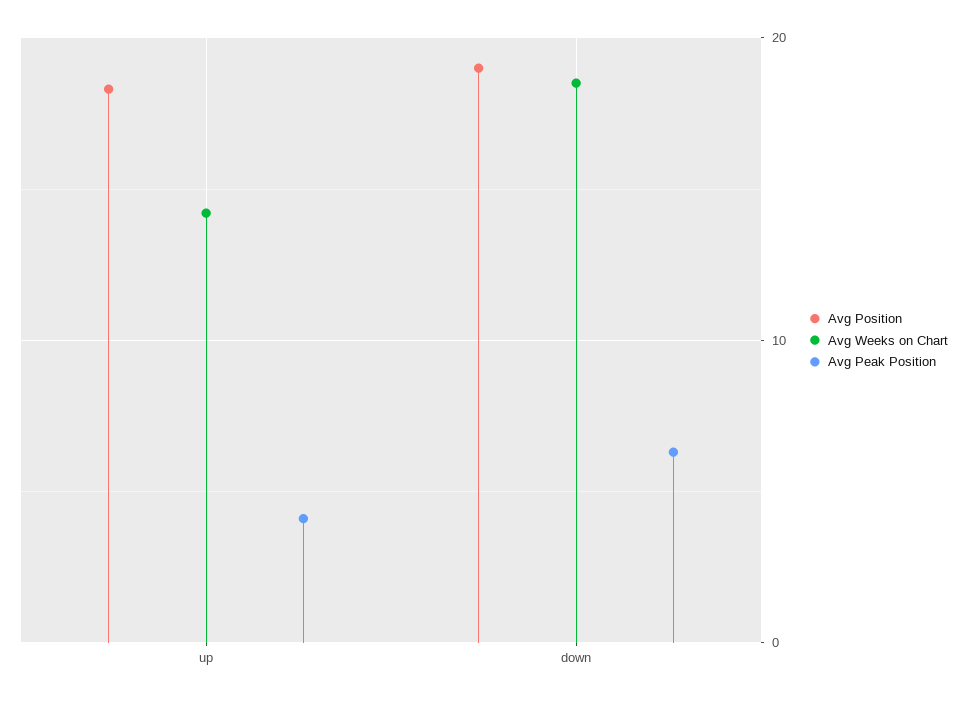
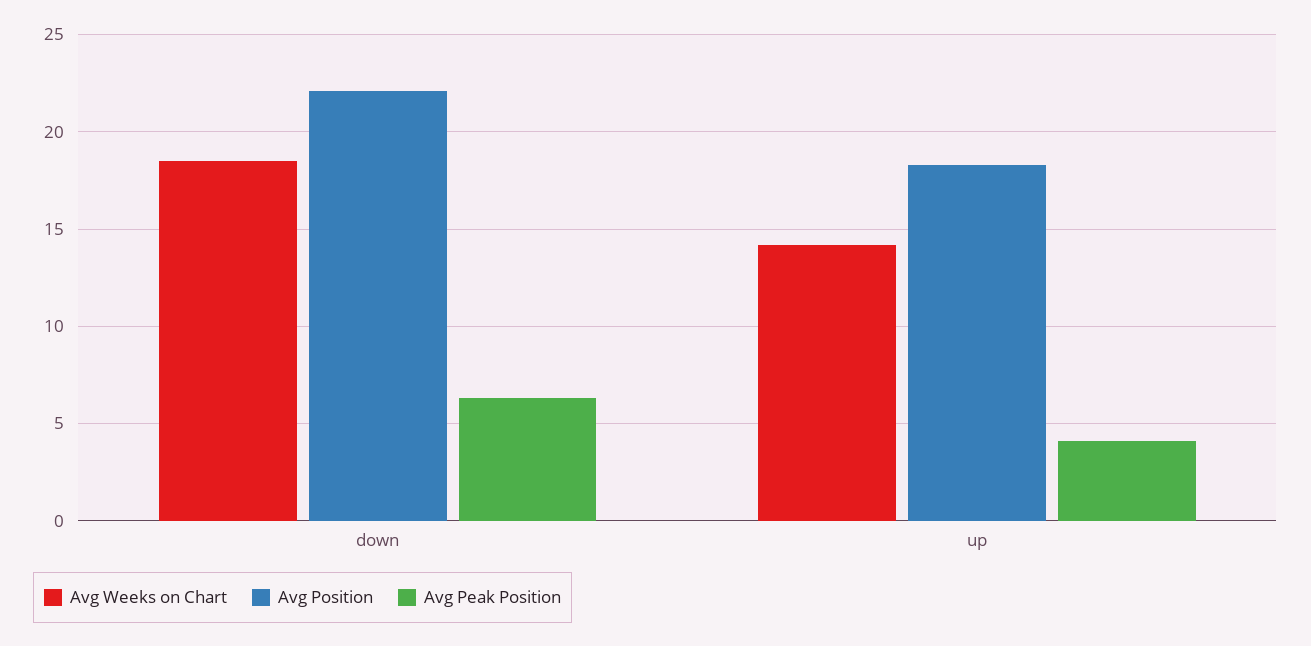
Avg Position, down: 19 -> 22

